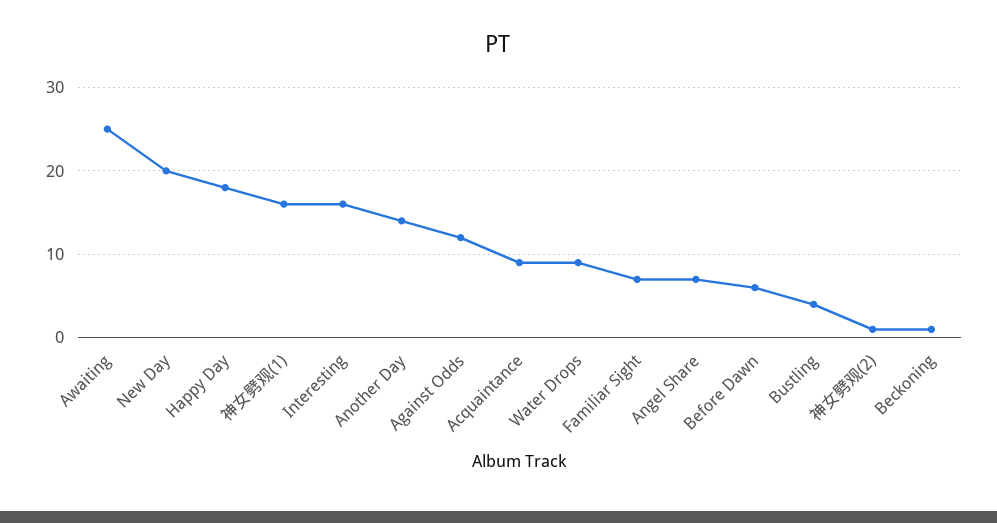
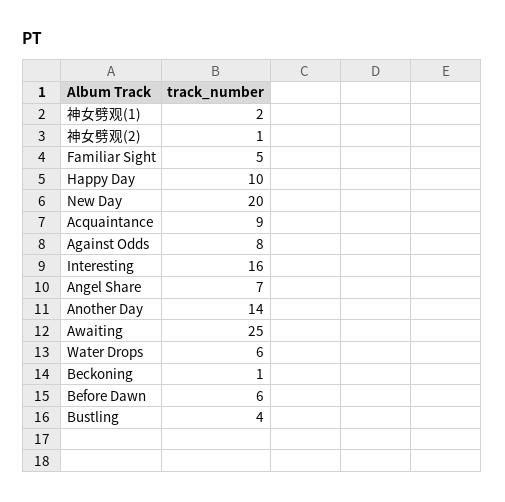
Happy Day: 18 -> 10
神女劈观(1): 16 -> 2
Against Odds: 12 -> 8
Water Drops: 9 -> 6
Familiar Sight: 7 -> 5

